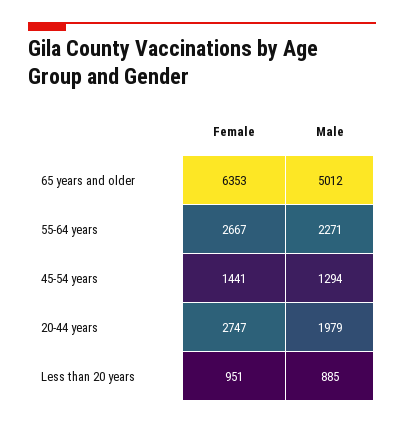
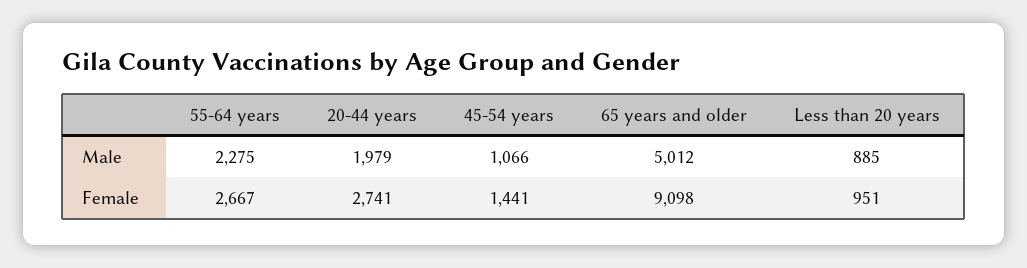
Female, 65 years and older: 6353 -> 9098
Male, 55-64 years: 2271 -> 2275
Male, 45-54 years: 1294 -> 1066
Female, 20-44 years: 2747 -> 2741

